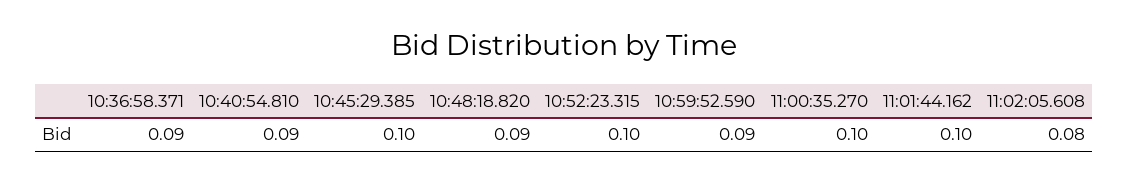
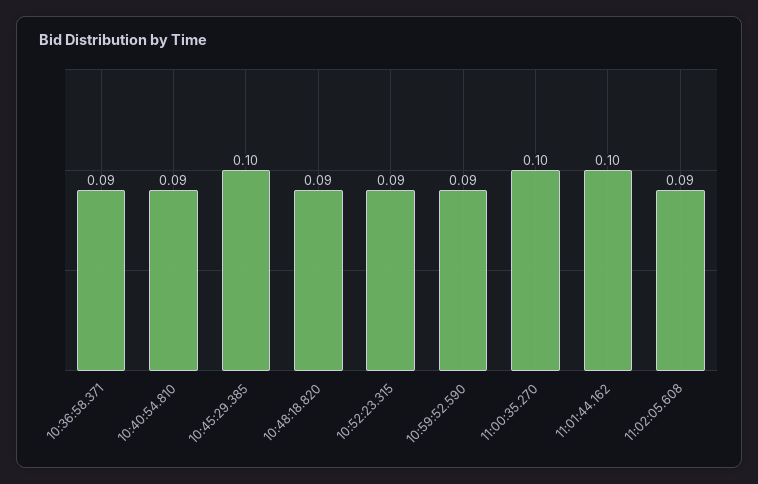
10:52:23.315: 0.1 -> 0.09
11:02:05.608: 0.08 -> 0.09

